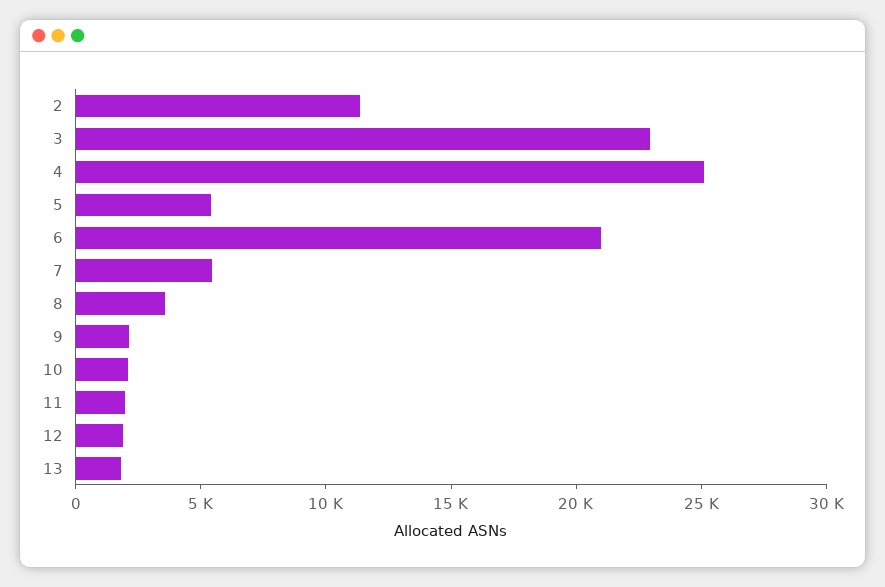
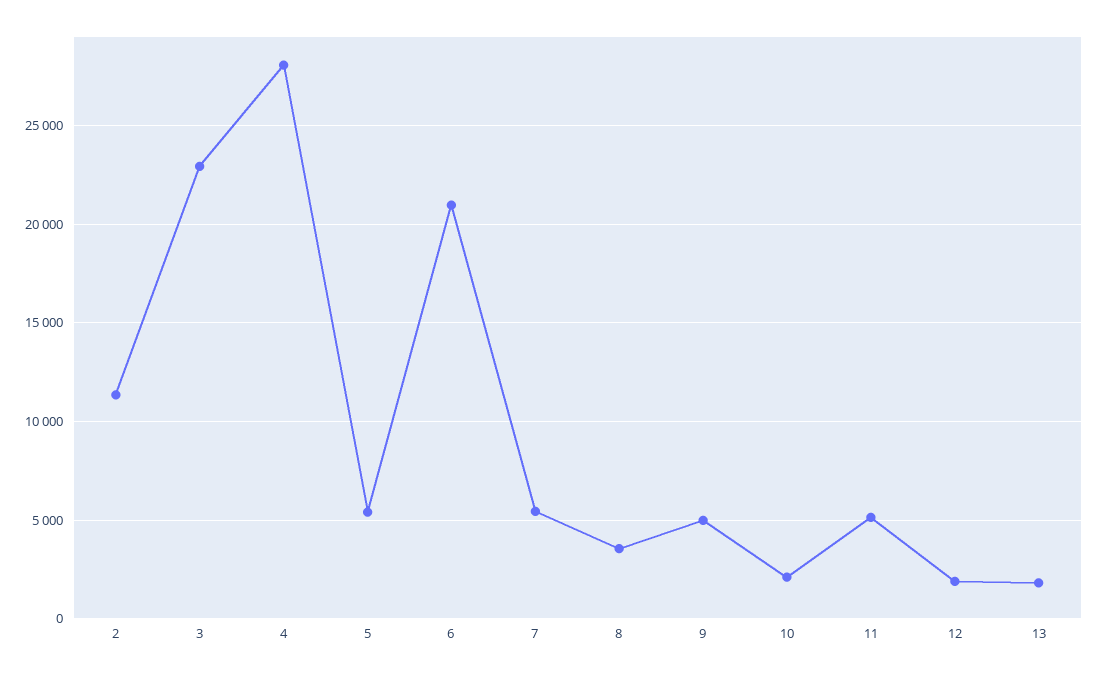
4: 25000 -> 28000
9: 2000 -> 5000
11: 2000 -> 5000

